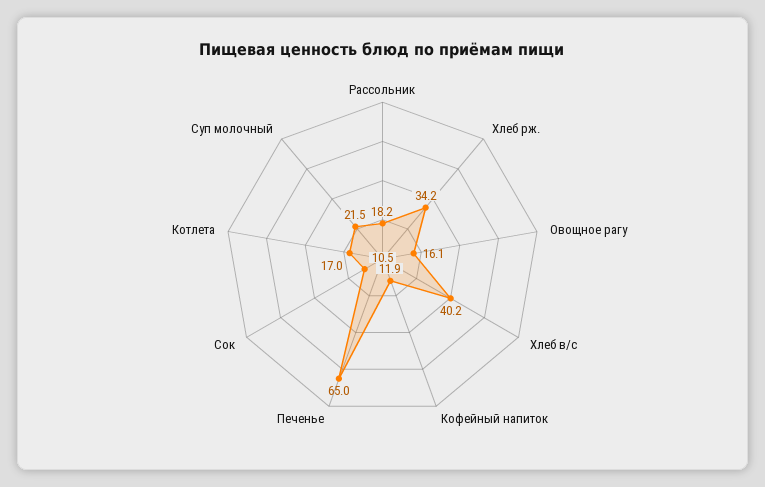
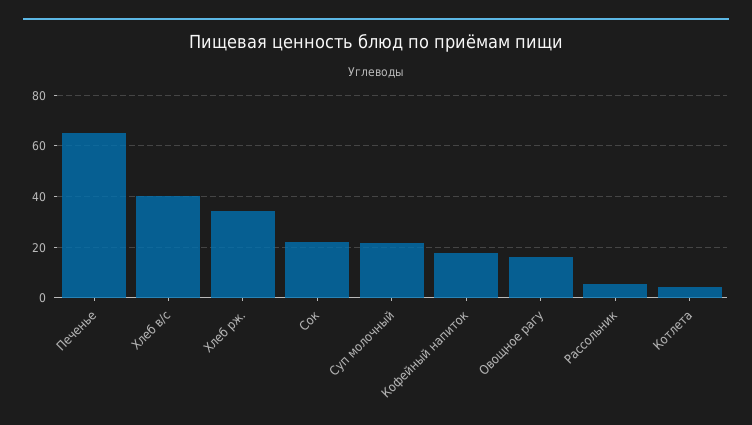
Рассольник: 18.2 -> 5
Кофейный напиток: 11.9 -> 17.5
Сок: 10.5 -> 22.5
Котлета: 17 -> 5

